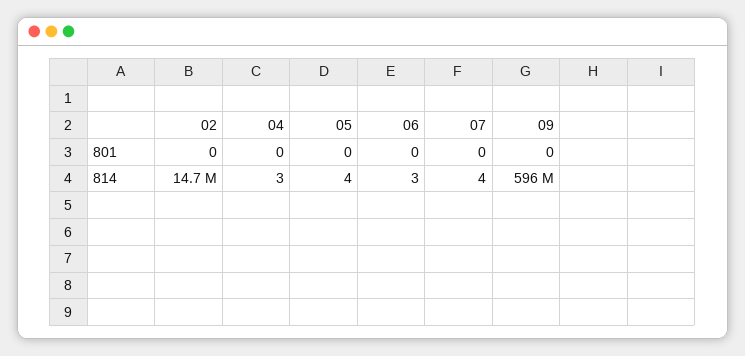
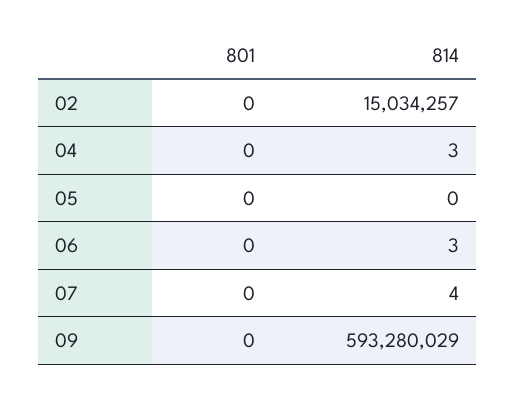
02, 814: 14700000 -> 15034257
05, 814: 4 -> 0
09, 814: 596000000 -> 593280029

